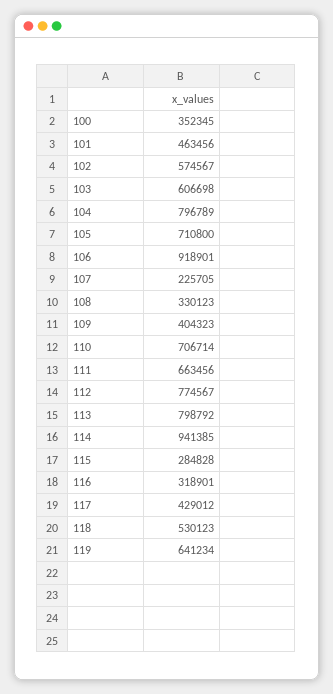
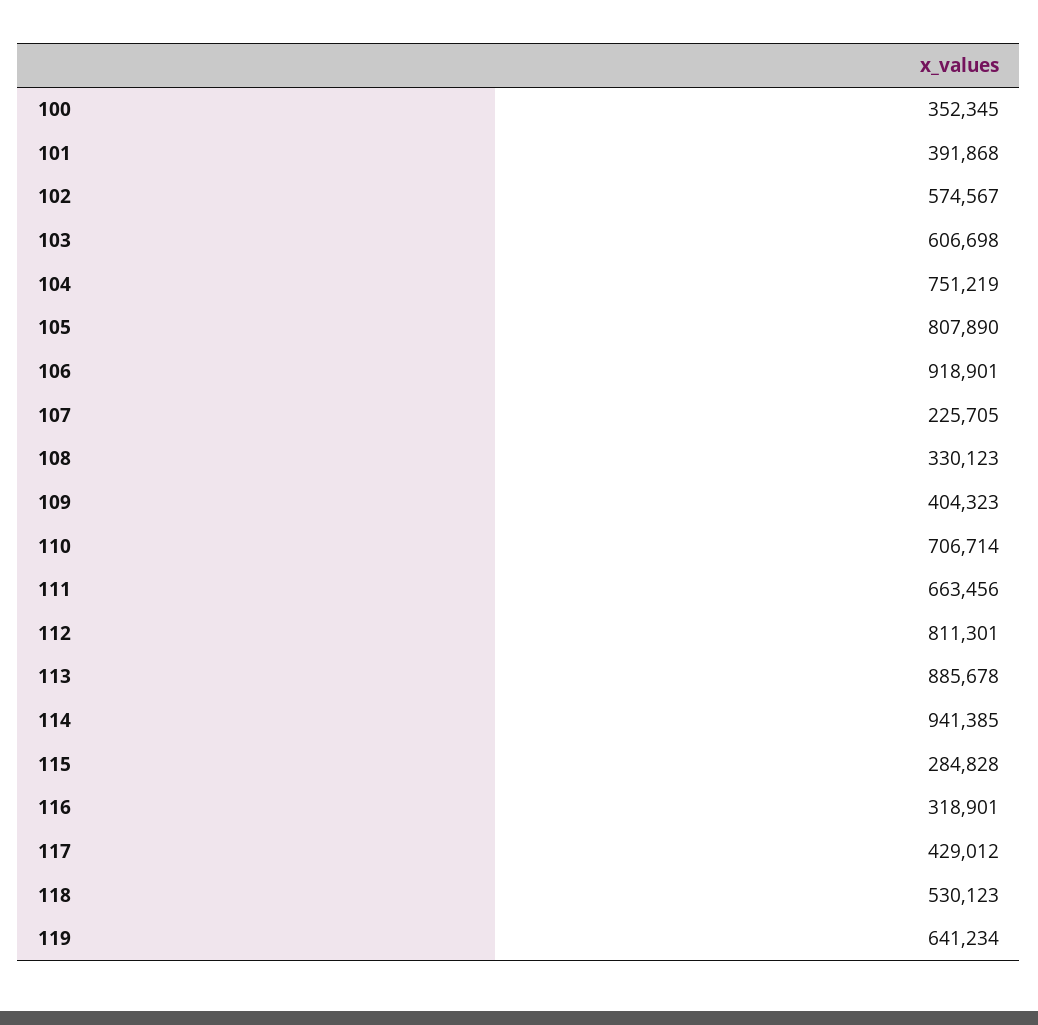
101: 463456 -> 391868
104: 796789 -> 751219
105: 710800 -> 807890
112: 774567 -> 811301
113: 798792 -> 885678

